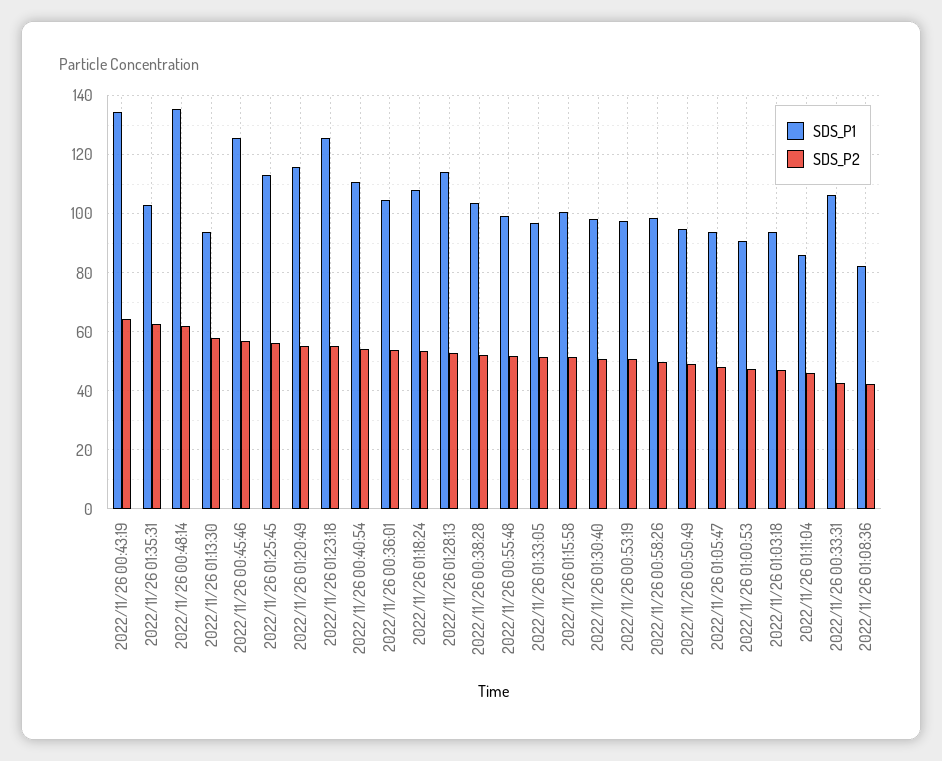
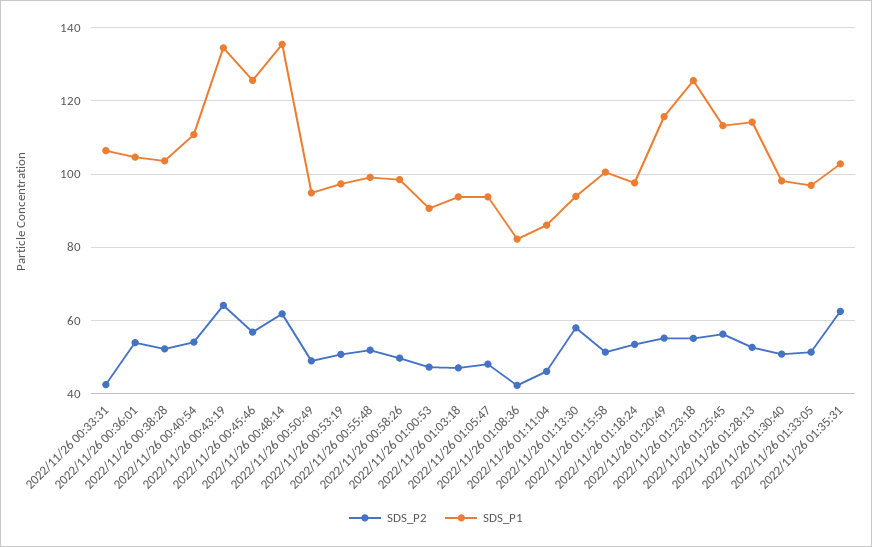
SDS_P1, 2022/11/26 01:18:24: 107.5 -> 98

